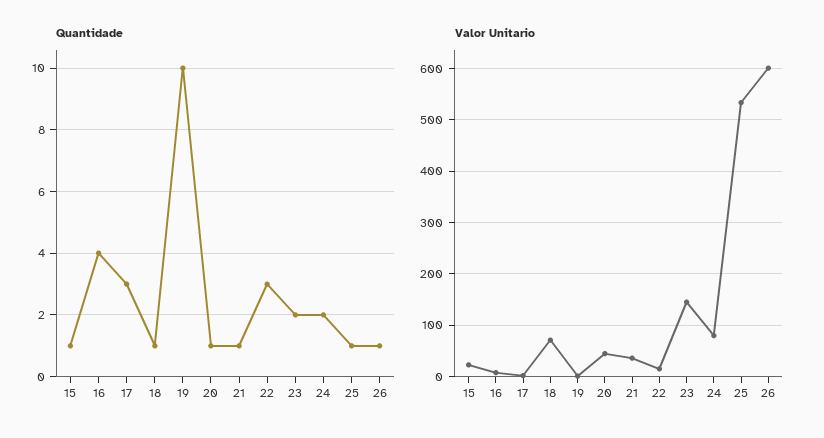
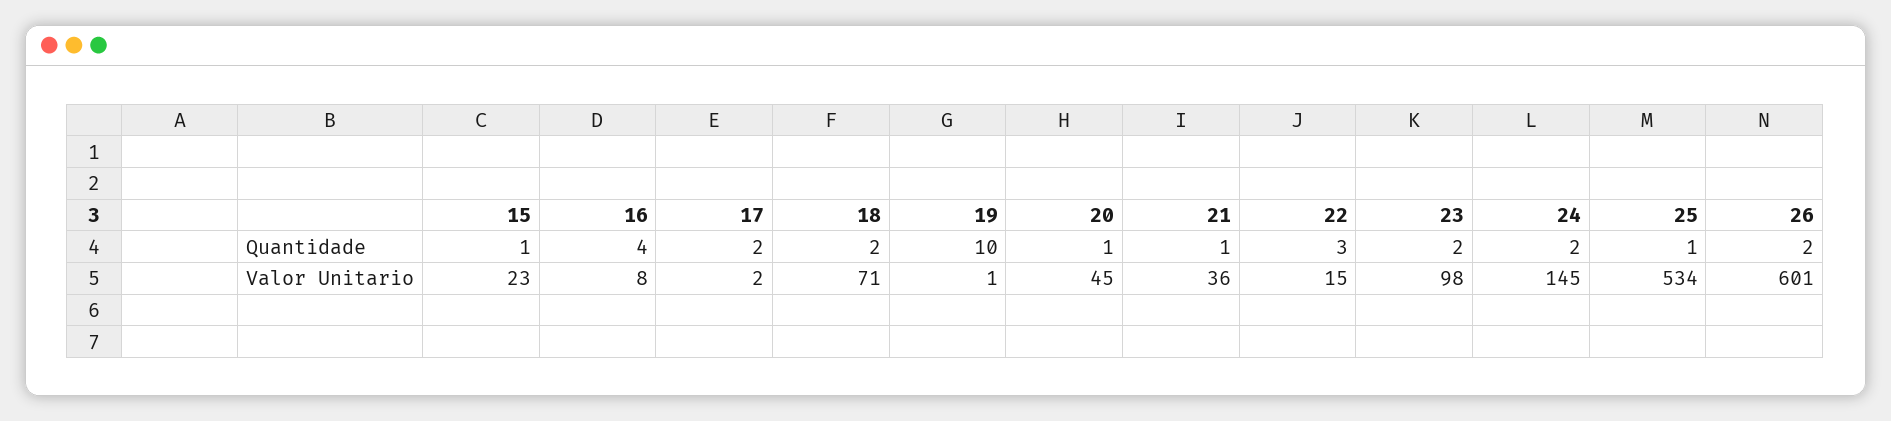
Quantidade, 17: 3 -> 2
Quantidade, 18: 1 -> 2
Quantidade, 26: 1 -> 2
Valor Unitario, 23: 140 -> 98
Valor Unitario, 24: 80 -> 145

